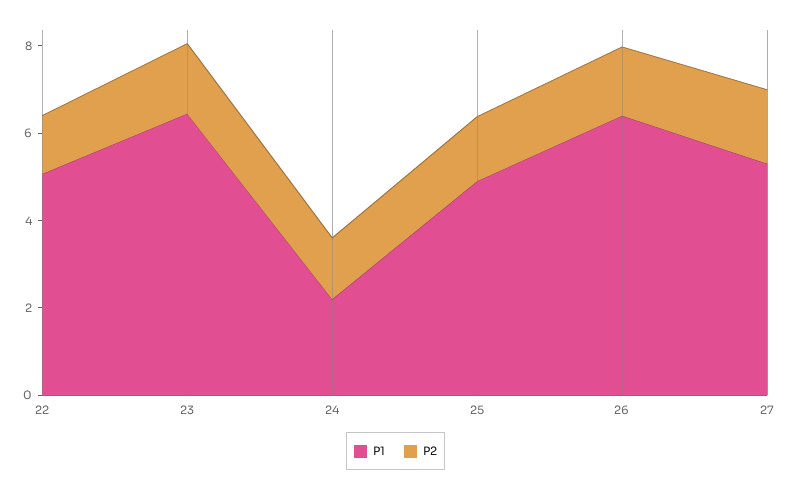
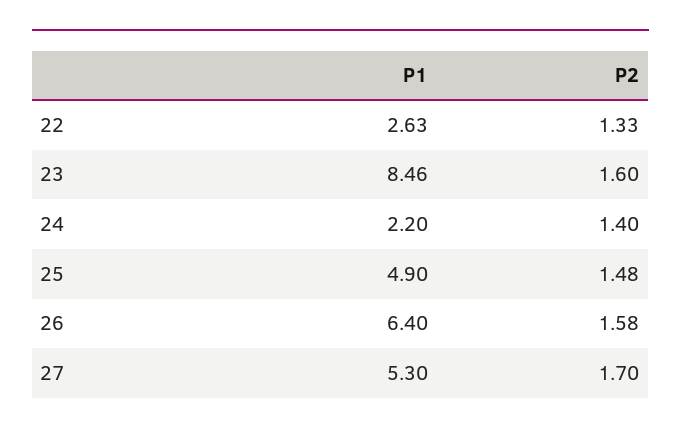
P1, 22: 5 -> 2.63
P1, 23: 6.5 -> 8.46

